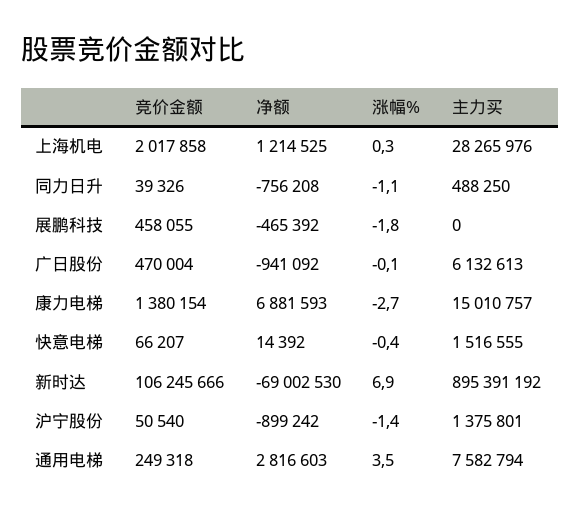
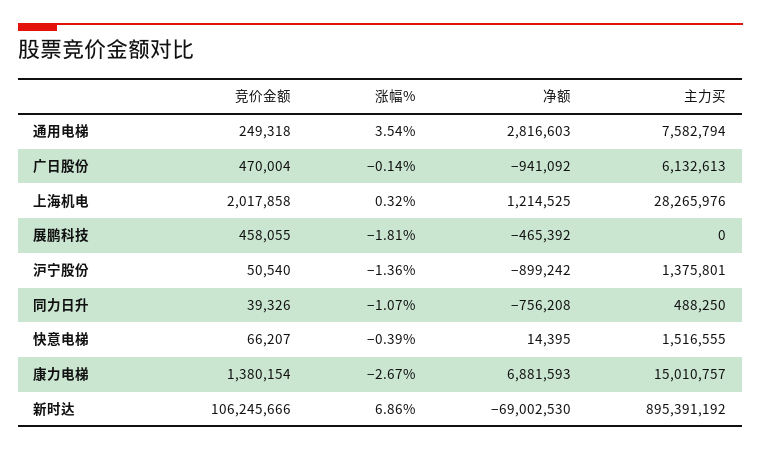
净额, 快意电梯: 14392 -> 14395

